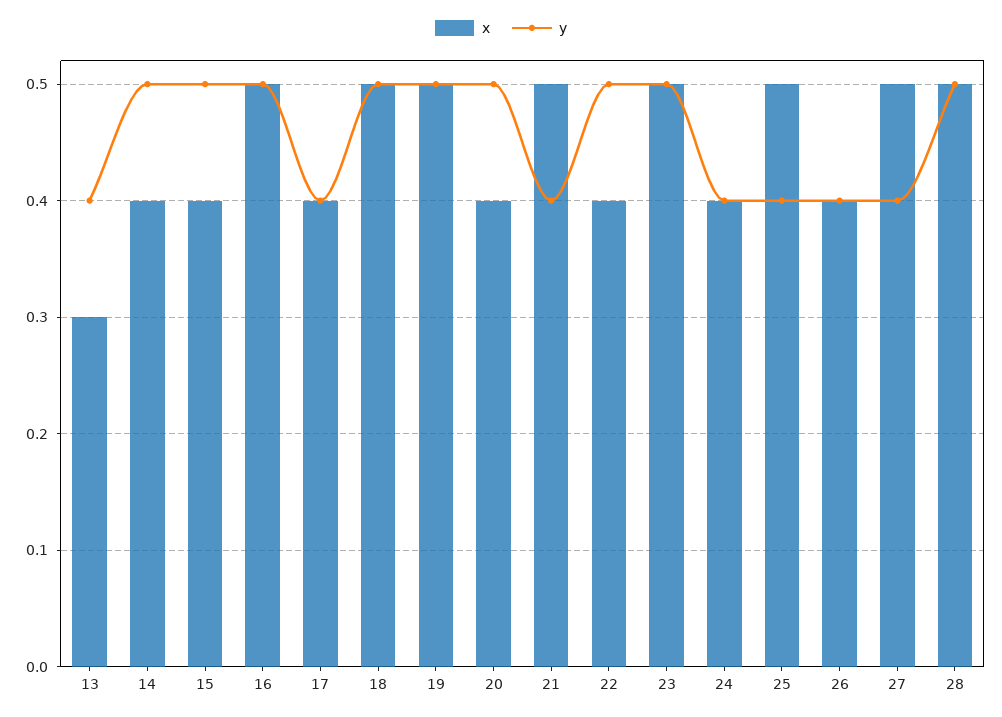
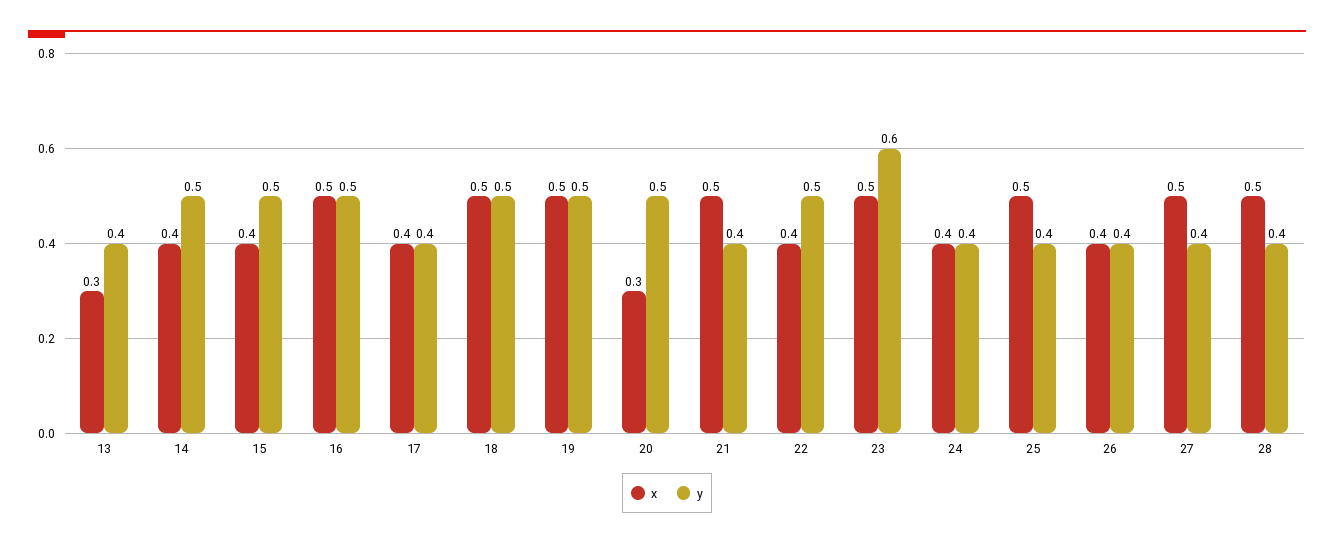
x, 20: 0.4 -> 0.3
y, 23: 0.5 -> 0.6
y, 28: 0.5 -> 0.4

